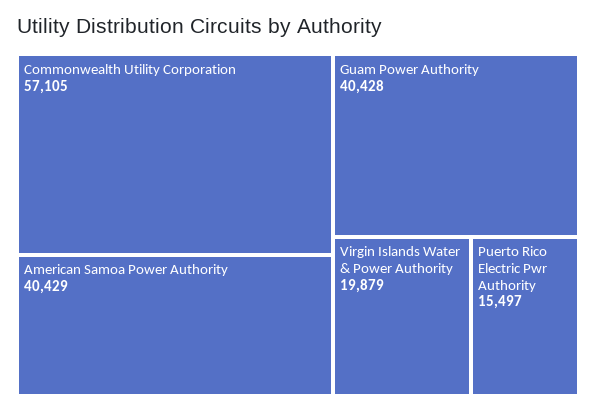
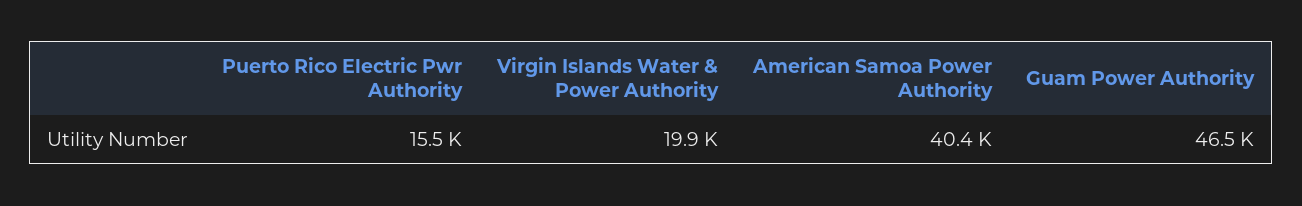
Commonwealth Utility Corporation: 57105 -> none
Guam Power Authority: 40428 -> 46500

